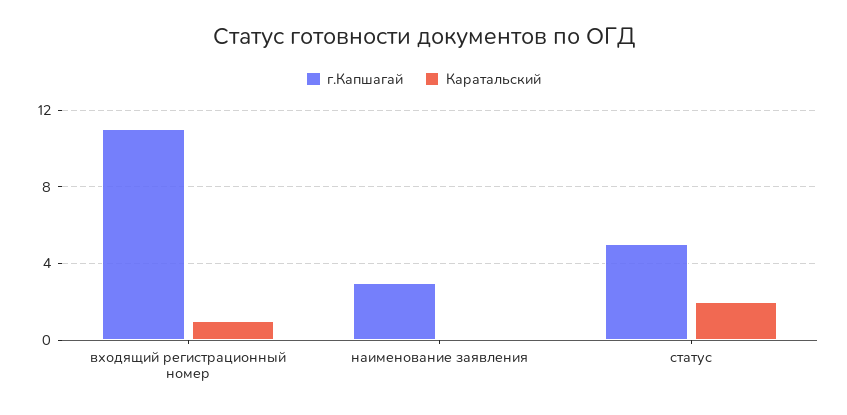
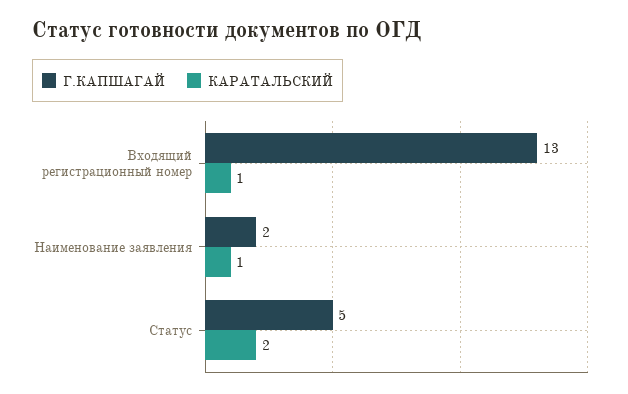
г.Капшагай, входящий регистрационный номер: 11 -> 13
г.Капшагай, наименование заявления: 3 -> 2
Каратальский, наименование заявления: 0 -> 1

